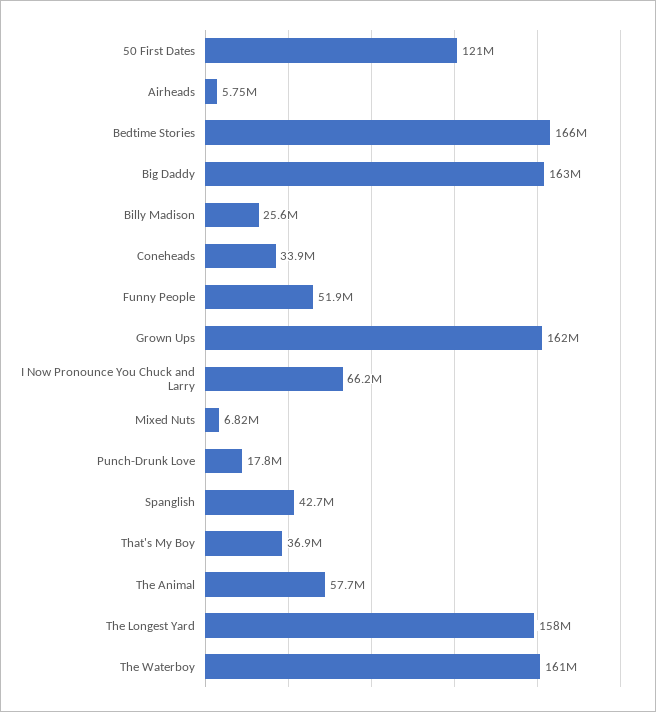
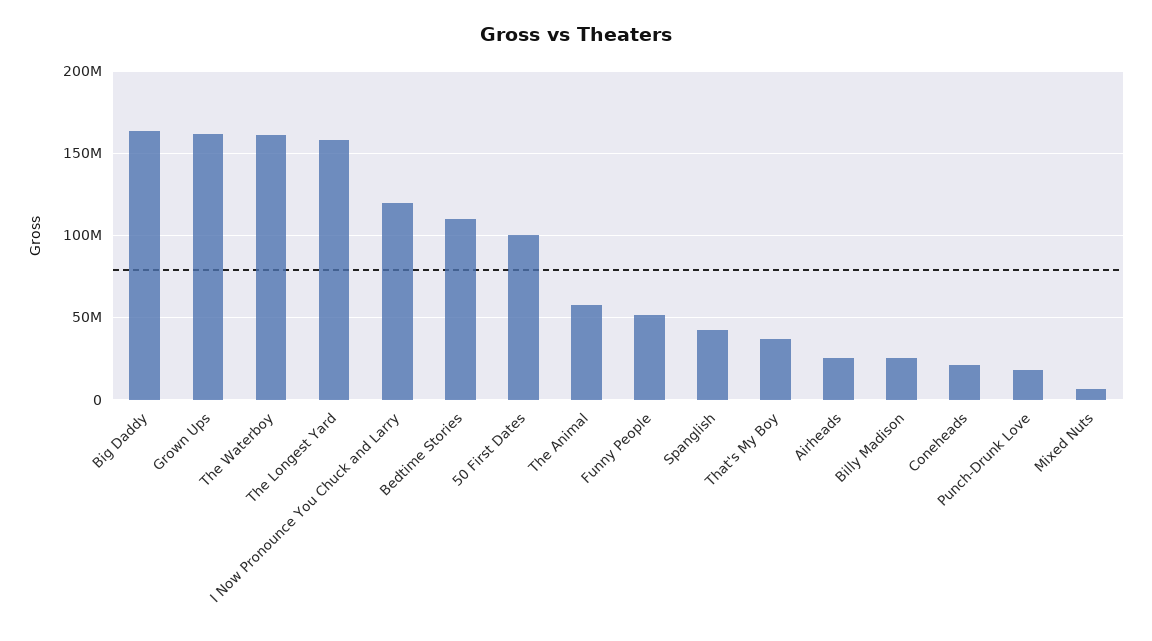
50 First Dates: 121000000 -> 100000000
Airheads: 5750000 -> 25000000
Bedtime Stories: 166000000 -> 110000000
Coneheads: 33900000 -> 20000000
I Now Pronounce You Chuck and Larry: 66200000 -> 120000000

